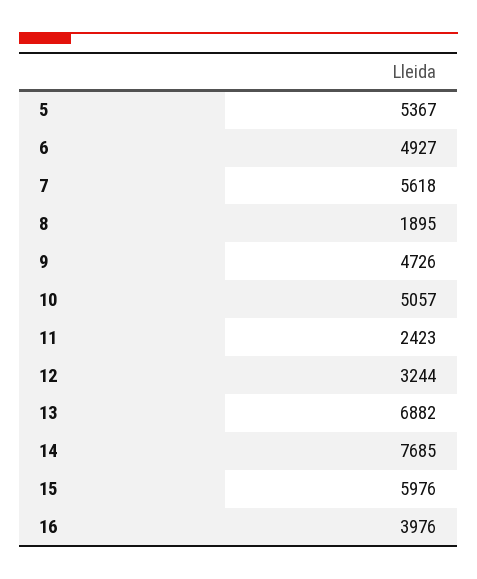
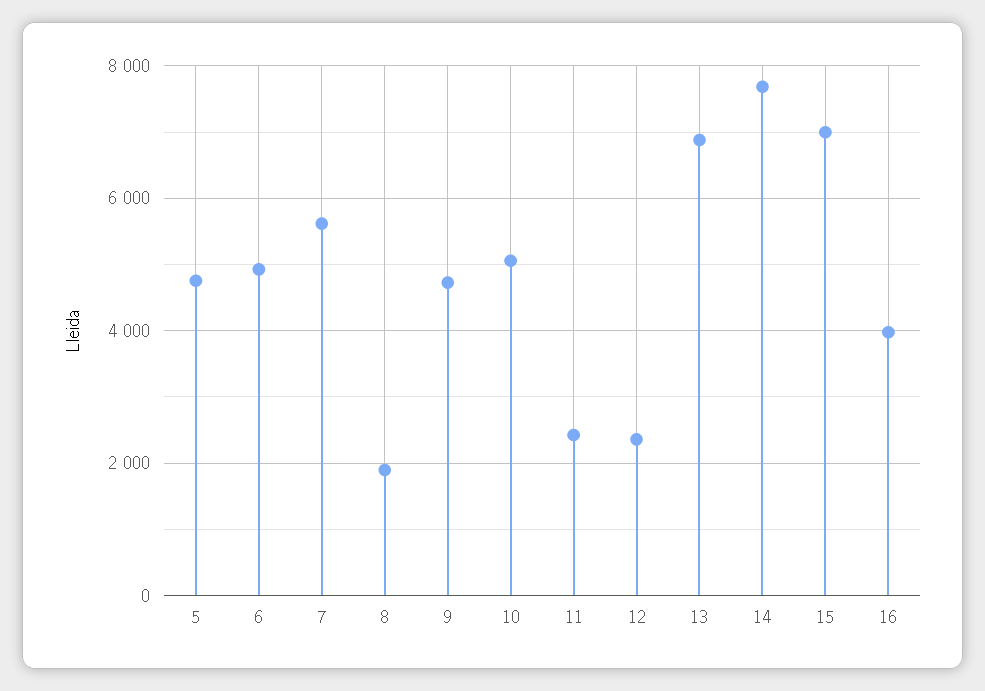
5: 5367 -> 4800
12: 3244 -> 2400
15: 5976 -> 7000

